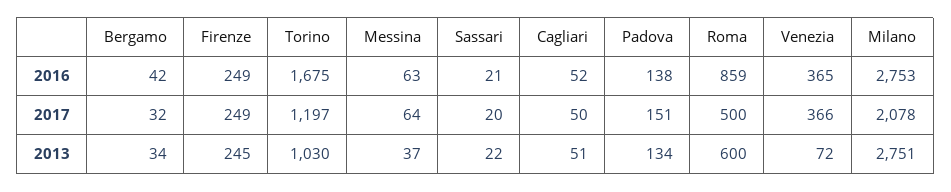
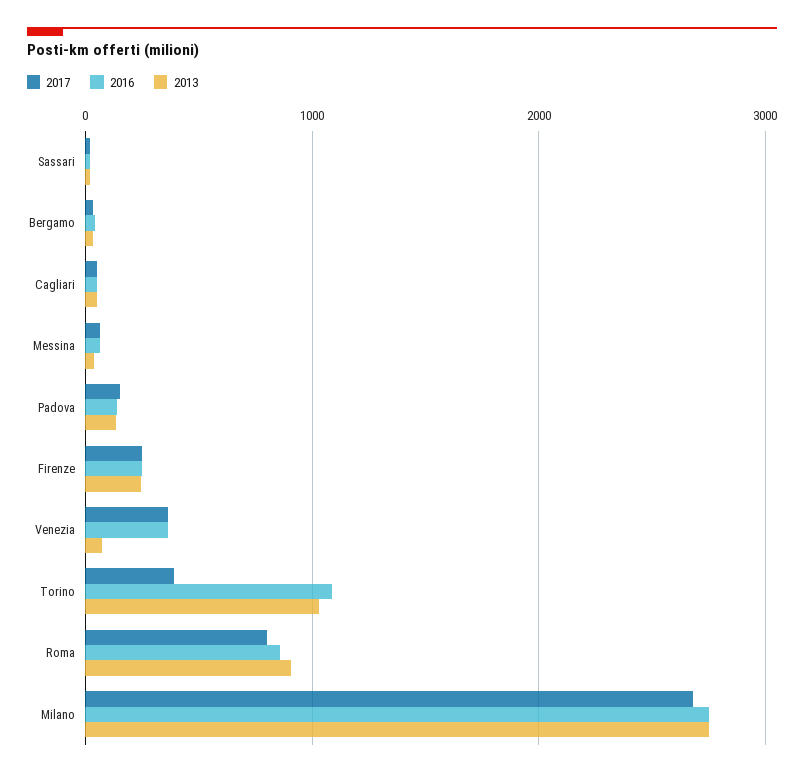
2016, Torino: 1675 -> 1100
2017, Torino: 1197 -> 400
2017, Roma: 500 -> 800
2017, Milano: 2078 -> 2700
2013, Roma: 600 -> 900

